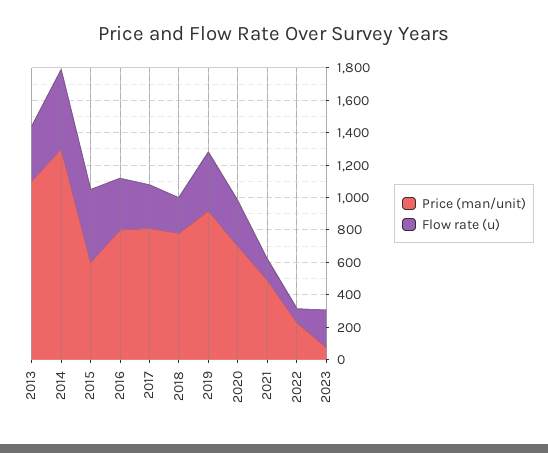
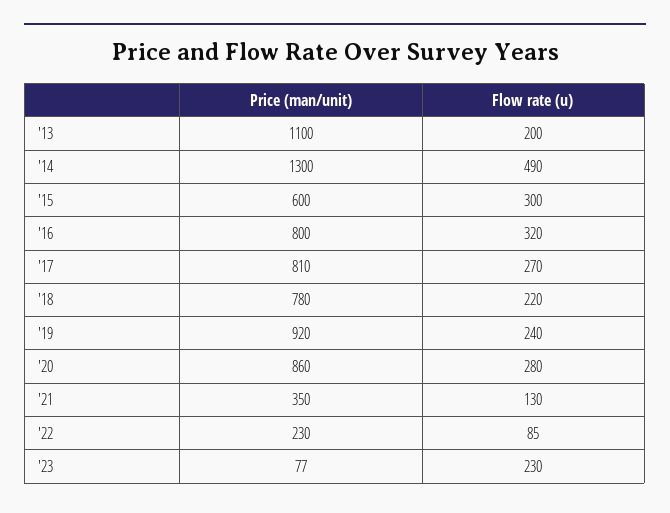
Flow rate (u), 2013: 350 -> 200
Flow rate (u), 2015: 450 -> 300
Flow rate (u), 2019: 350 -> 240
Price (man/unit), 2020: 700 -> 860
Price (man/unit), 2021: 500 -> 350

